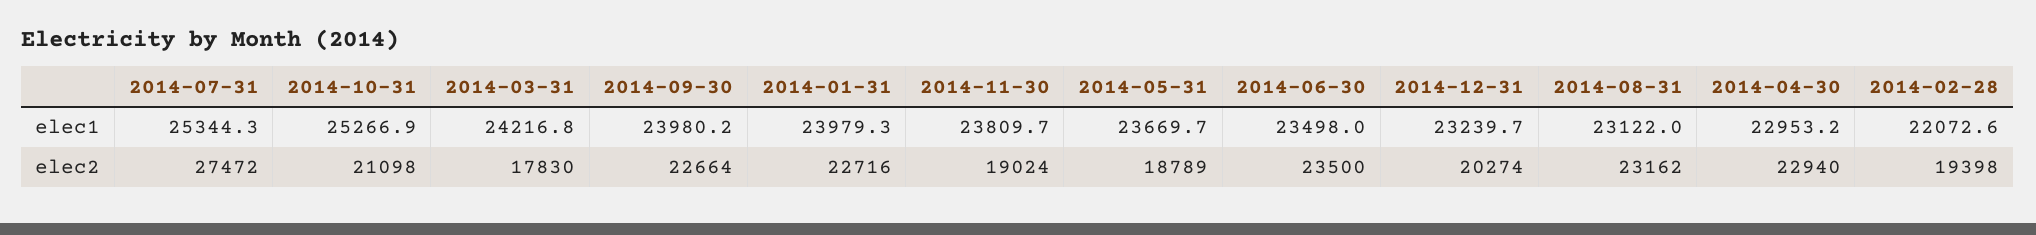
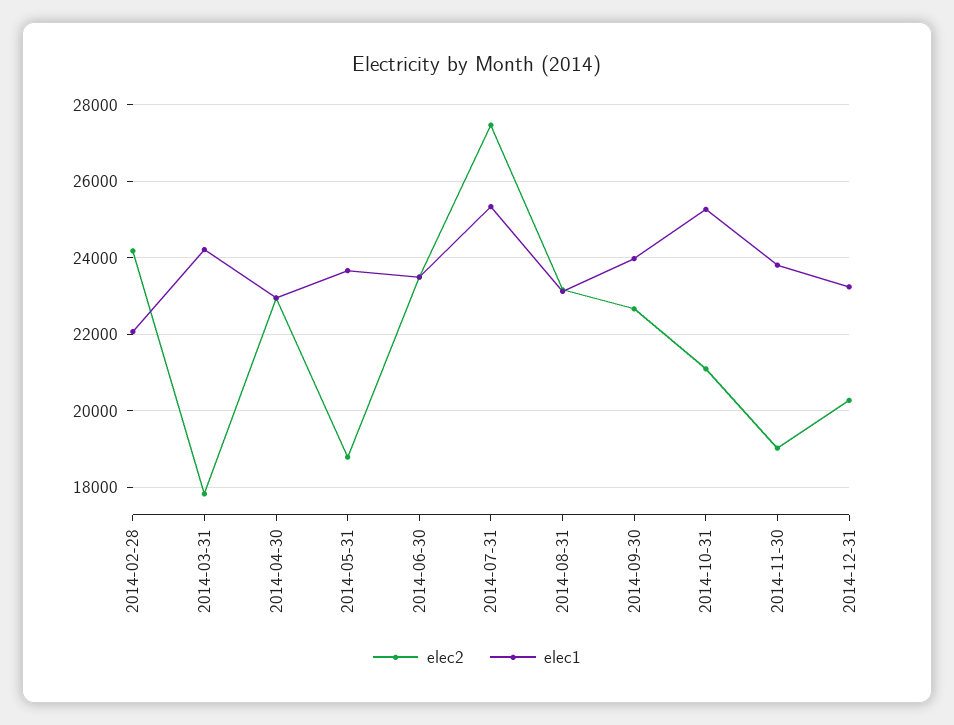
elec1, 2014-01-31: 23979.3 -> none
elec2, 2014-01-31: 22716 -> none
elec2, 2014-02-28: 19398 -> 24200

